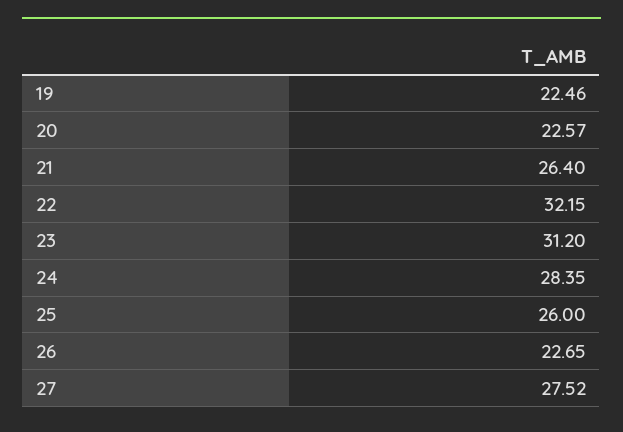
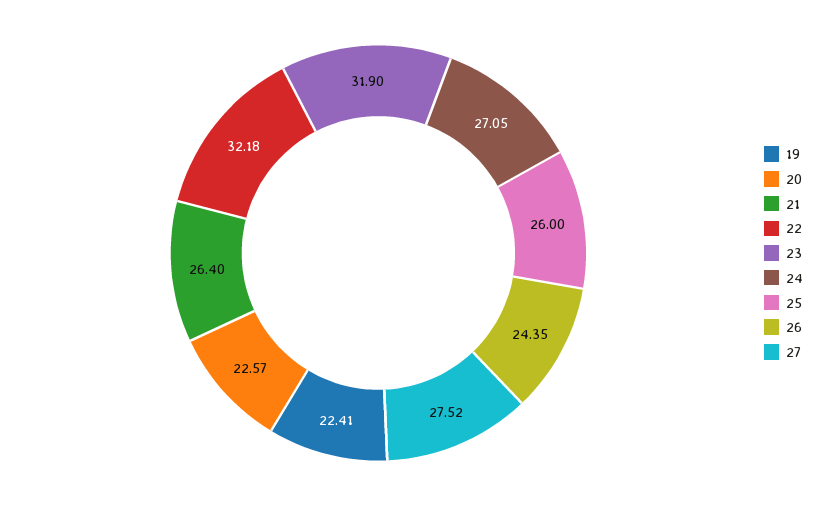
19: 22.46 -> 22.41
22: 32.15 -> 32.18
23: 31.2 -> 31.9
24: 28.35 -> 27.05
26: 22.65 -> 24.35

